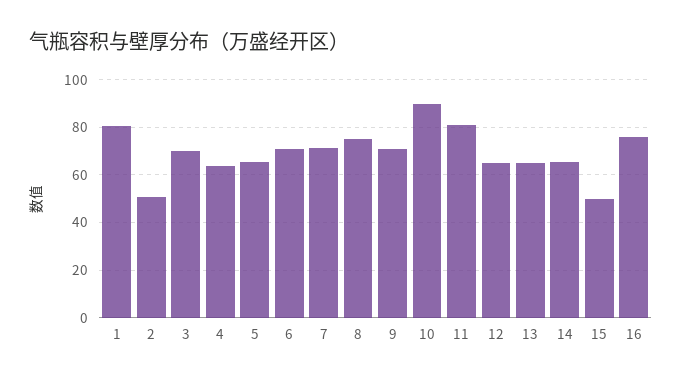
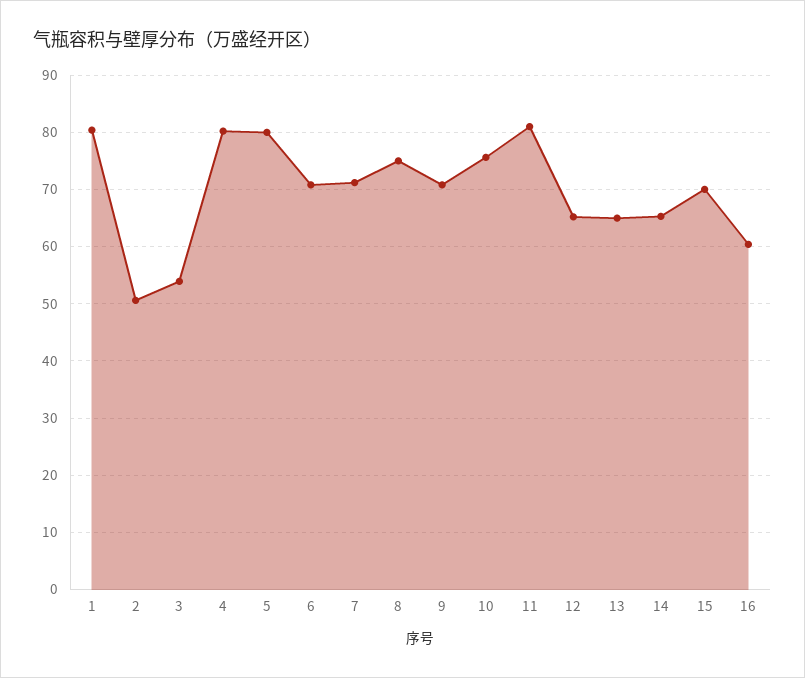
3: 70 -> 54
4: 65 -> 80
5: 65 -> 80
10: 90 -> 76
15: 50 -> 70
16: 75 -> 60

